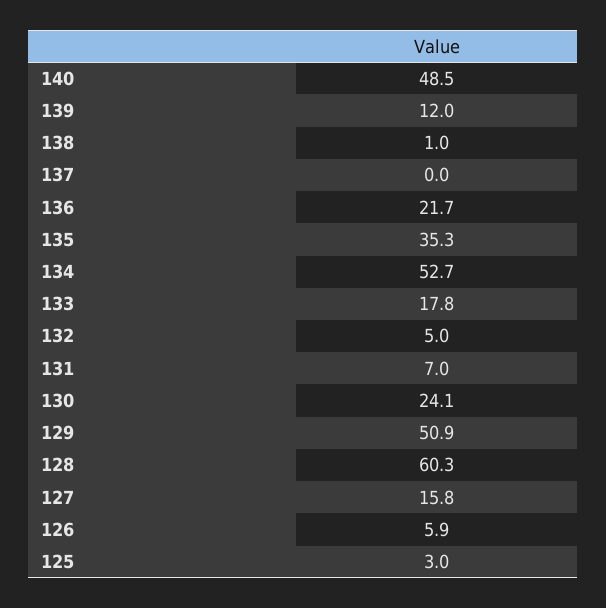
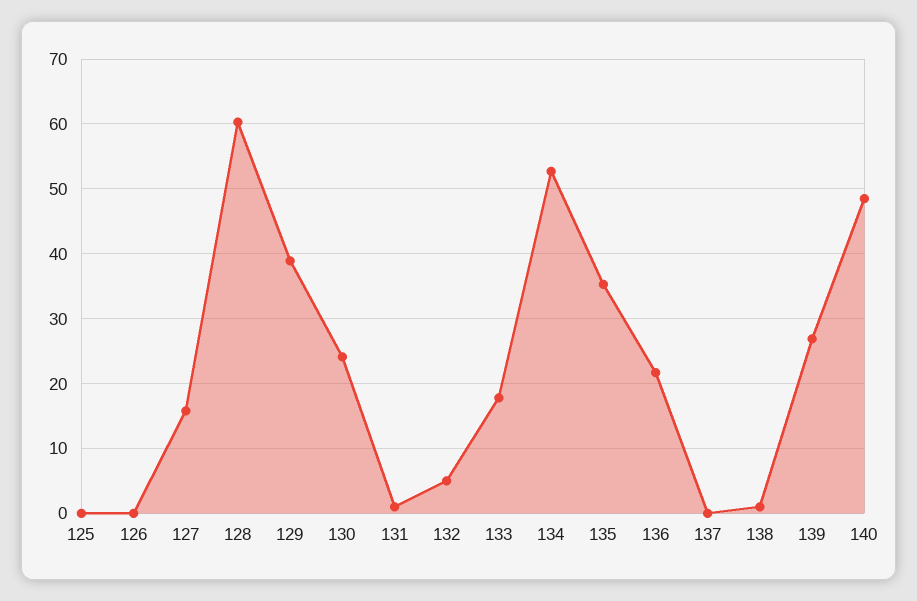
139: 12 -> 27
131: 7 -> 1
129: 50.9 -> 39
126: 5.9 -> 0
125: 3 -> 0

